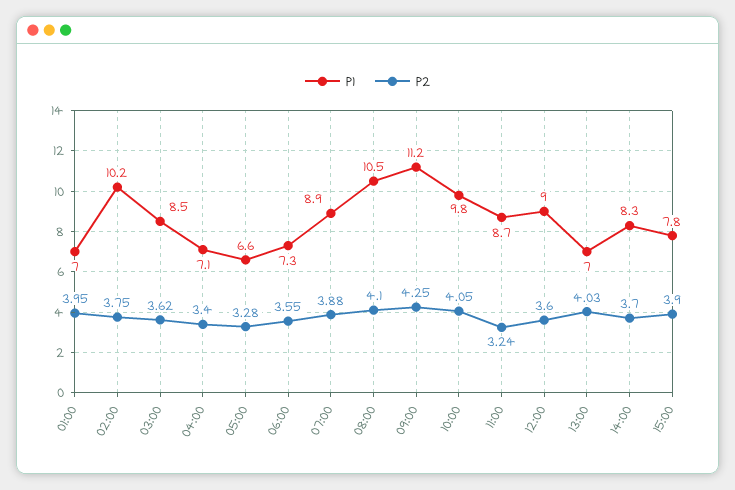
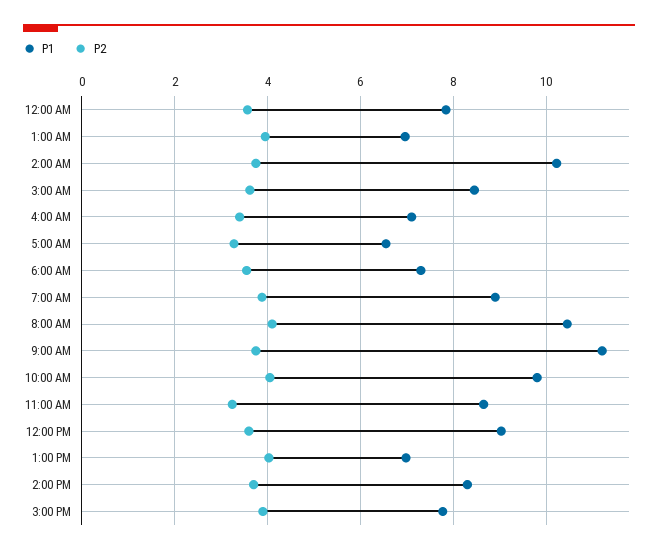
P2, 09:00: 4.25 -> 3.8
P1, 12:00 AM: none -> 7.8
P2, 12:00 AM: none -> 3.6

